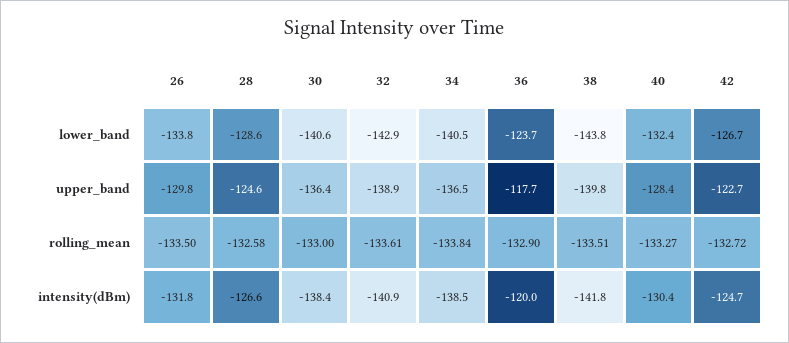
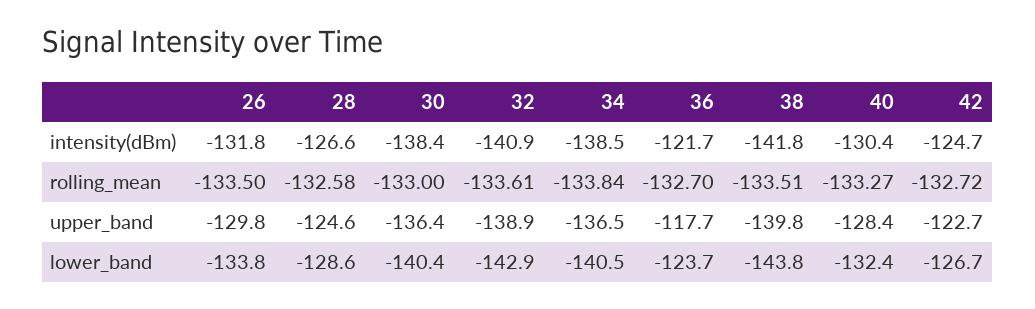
30, lower_band: -140.6 -> -140.4
36, rolling_mean: -132.9 -> -132.7
36, intensity(dBm): -120 -> -121.7

